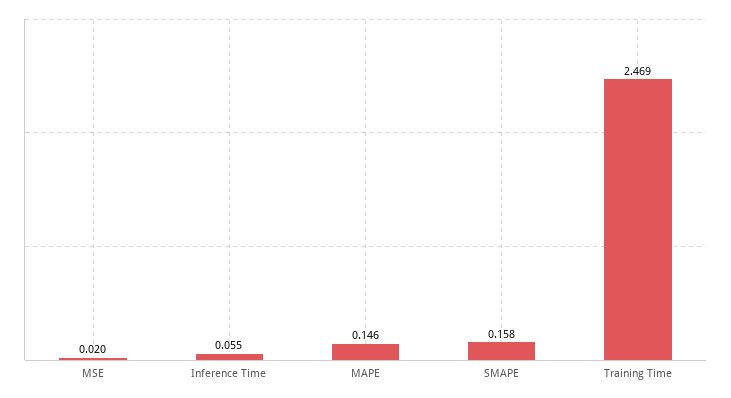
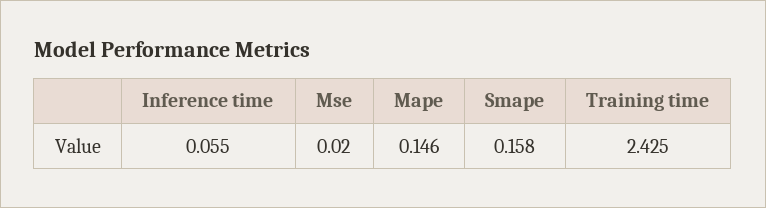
Training Time: 2.469 -> 2.425

